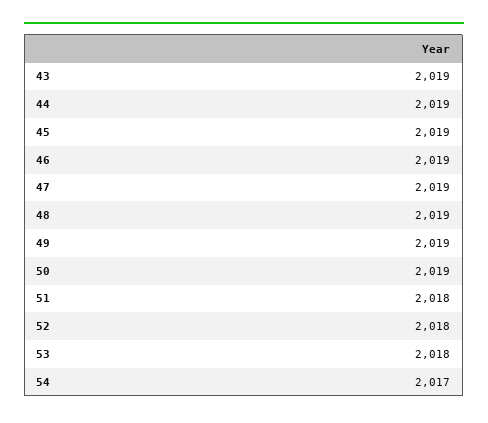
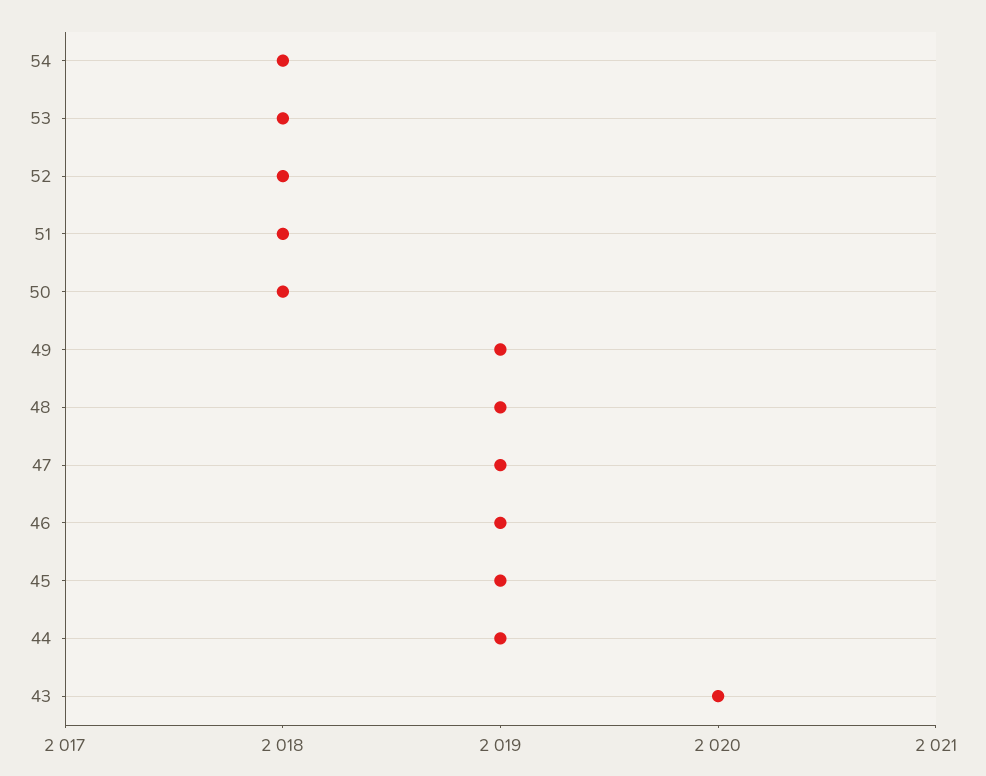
43: 2019 -> 2020
50: 2019 -> 2018
54: 2017 -> 2018

